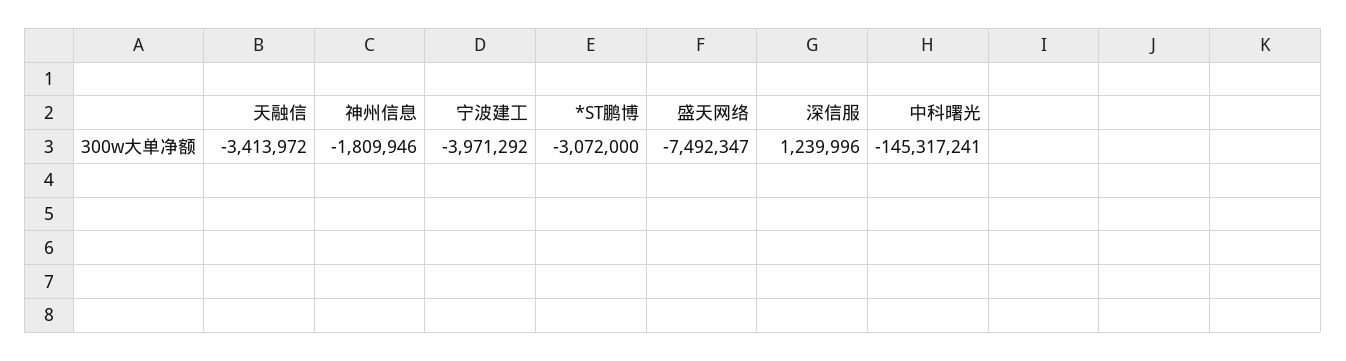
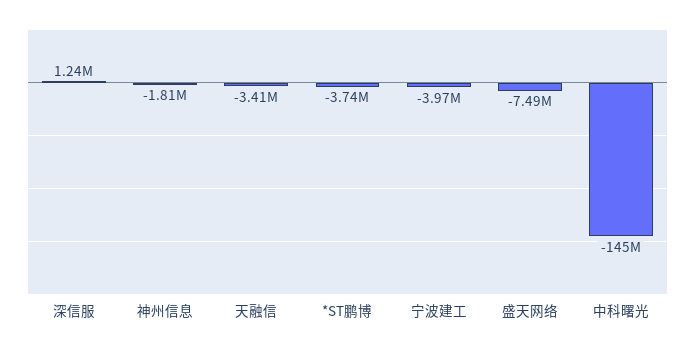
*ST鹏博: -3072000 -> -3740000

